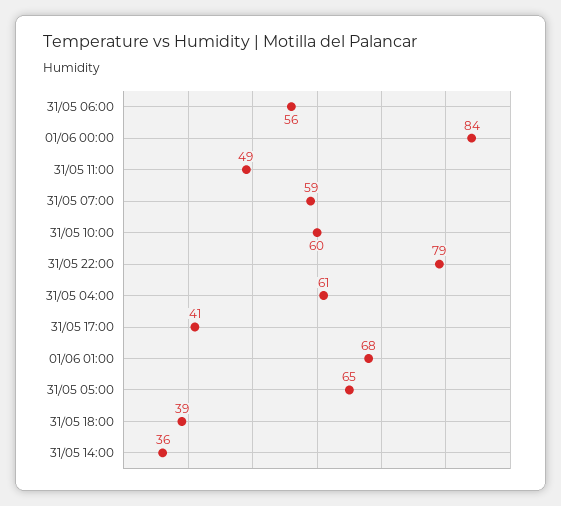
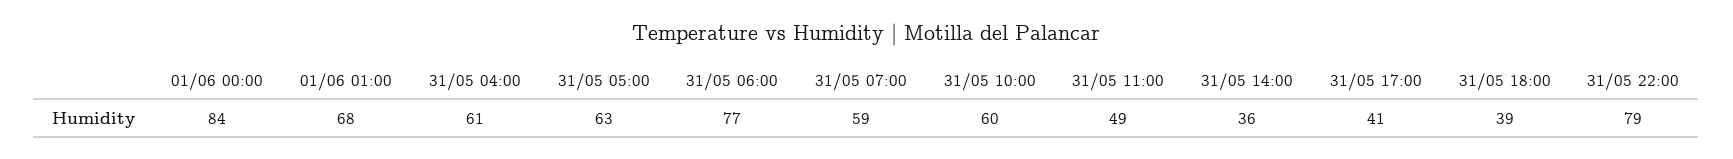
31/05 06:00: 56 -> 77
31/05 05:00: 65 -> 63

